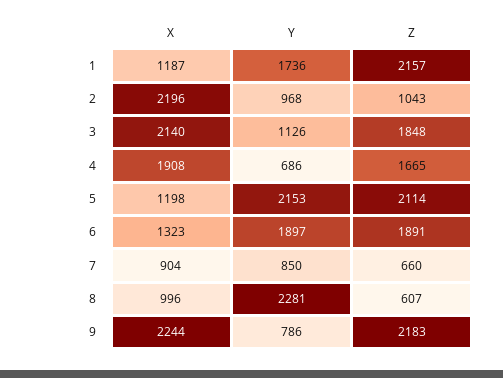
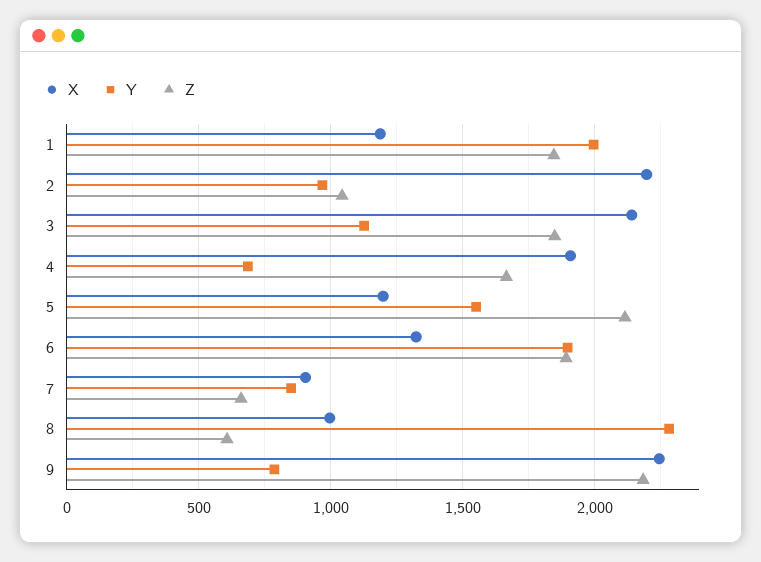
Y, 1: 1736 -> 2000
Z, 1: 2157 -> 1850
Y, 5: 2153 -> 1550

